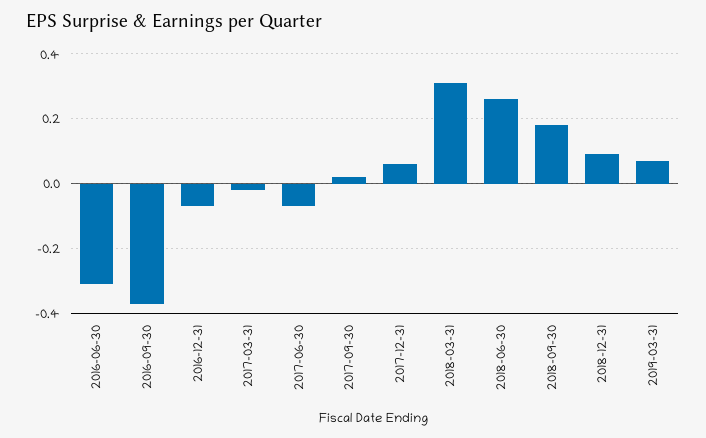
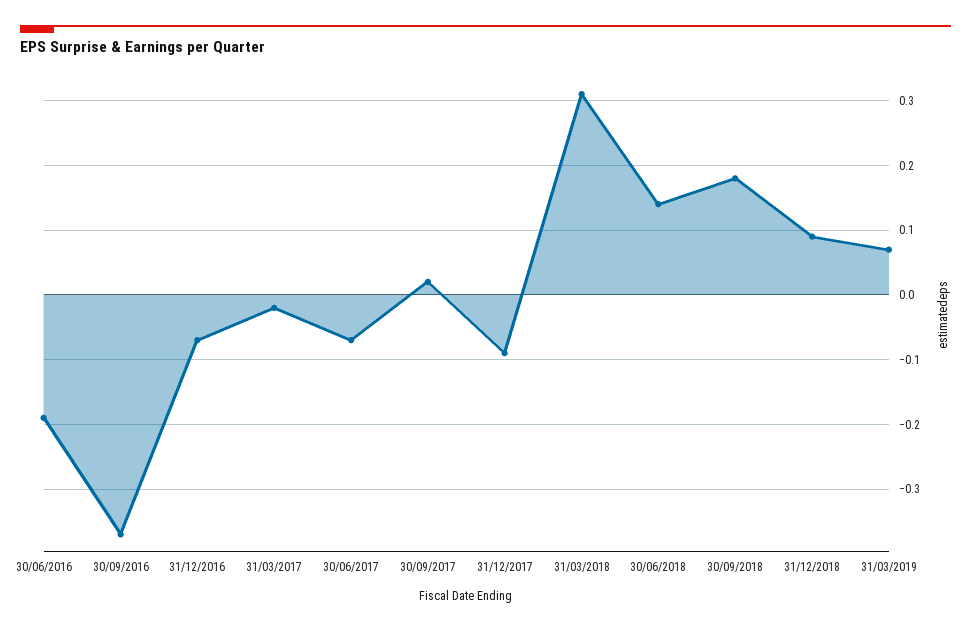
2016-06-30: -0.3 -> -0.19
2017-12-31: 0.05 -> -0.09
2018-06-30: 0.25 -> 0.14

